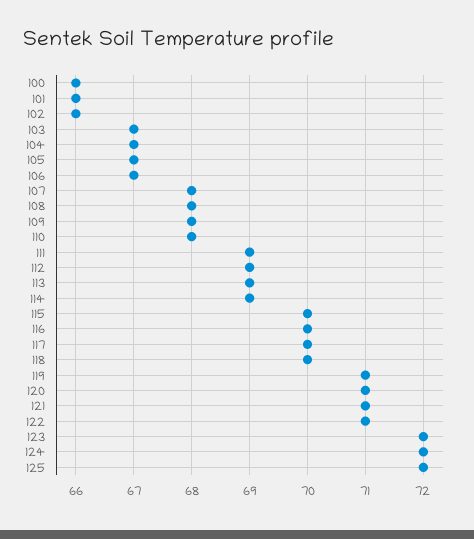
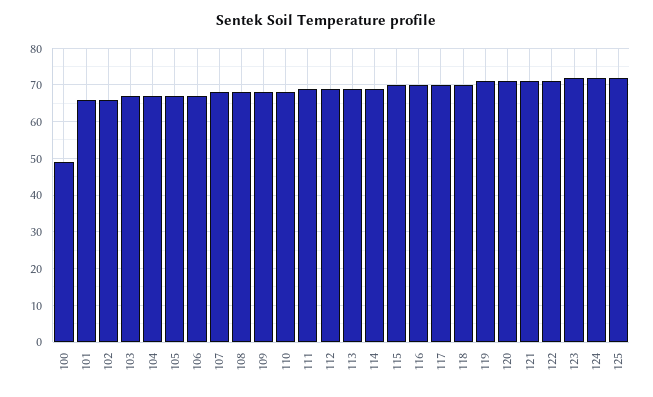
100: 66 -> 50

